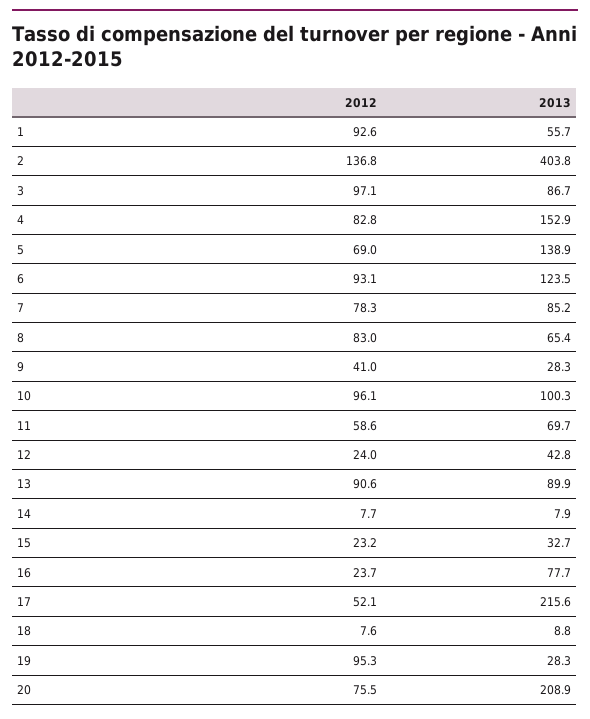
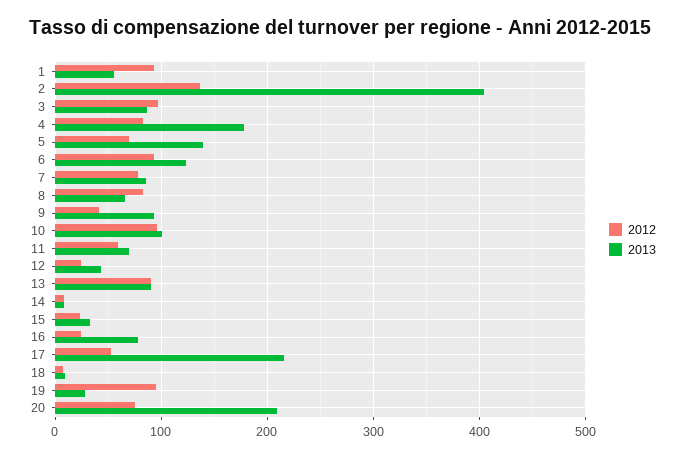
2013, 4: 152.9 -> 180
2013, 9: 28.3 -> 90

